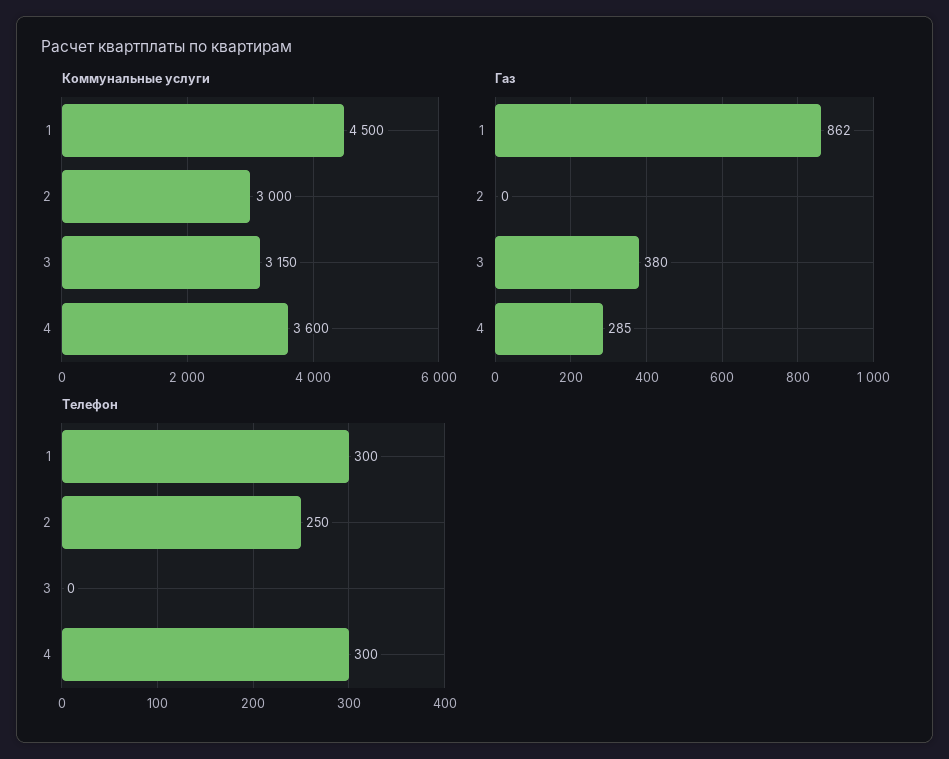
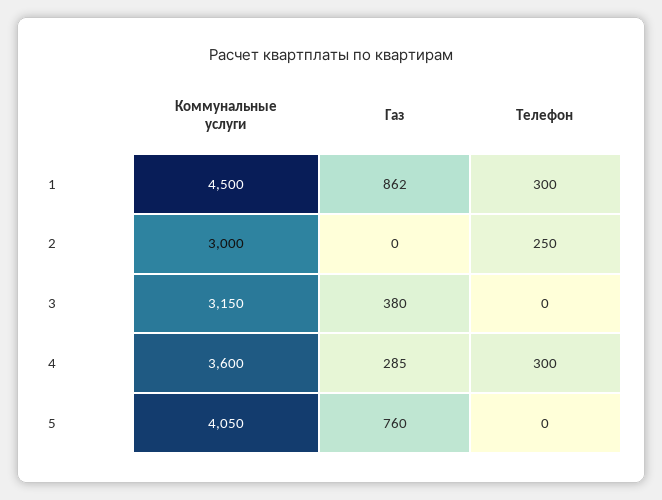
Коммунальные услуги, 5: none -> 4050
Газ, 5: none -> 760
Телефон, 5: none -> 0

